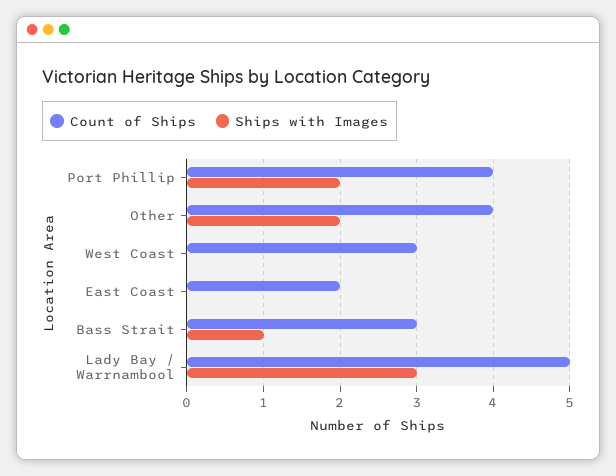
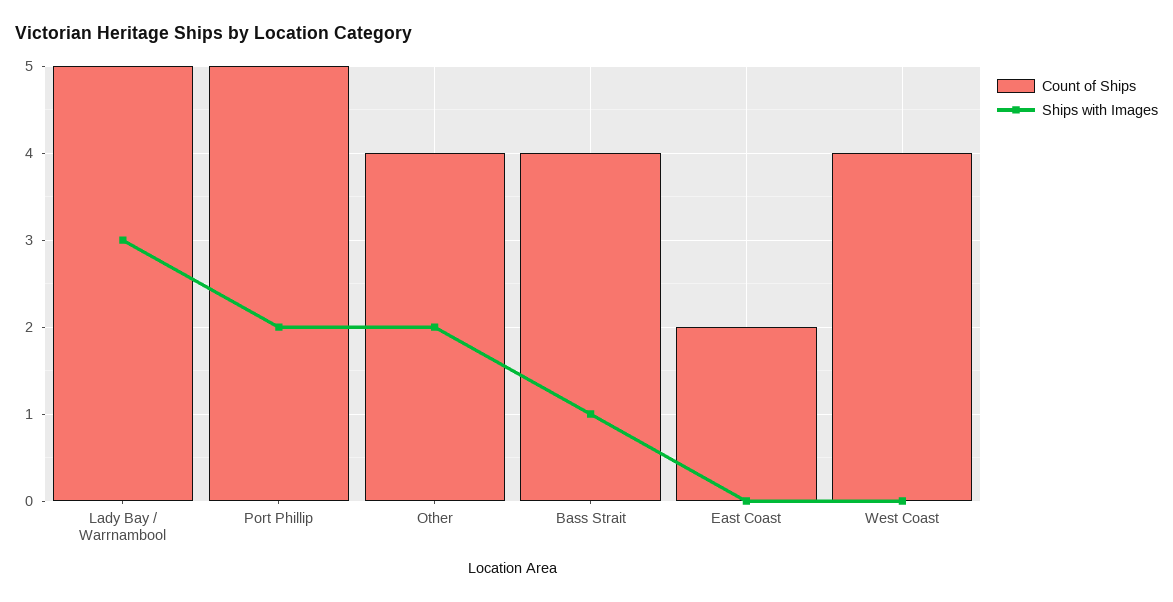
Count of Ships, Port Phillip: 4 -> 5
Count of Ships, West Coast: 3 -> 4
Count of Ships, Bass Strait: 3 -> 4

